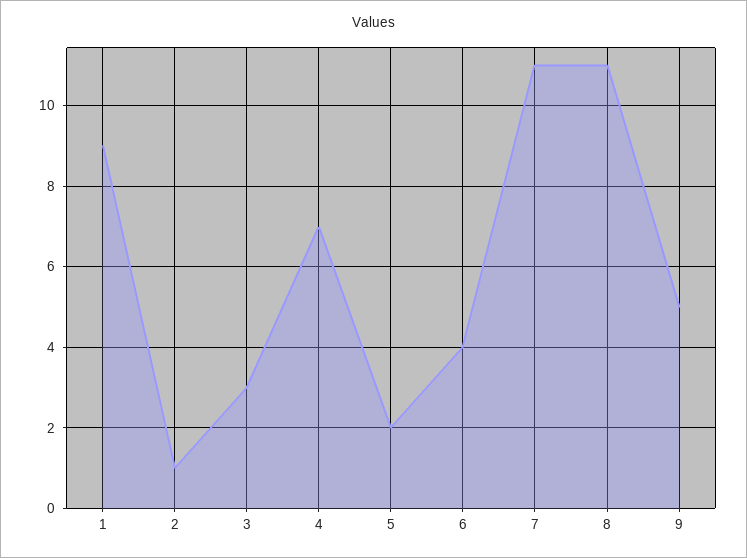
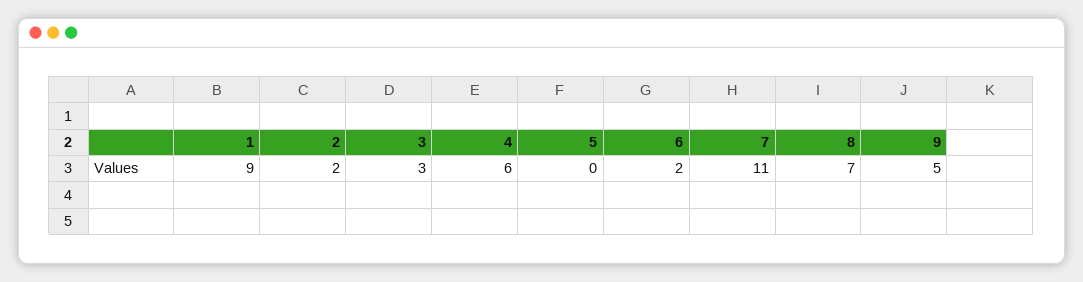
2: 1 -> 2
4: 7 -> 6
5: 2 -> 0
6: 4 -> 2
8: 11 -> 7

